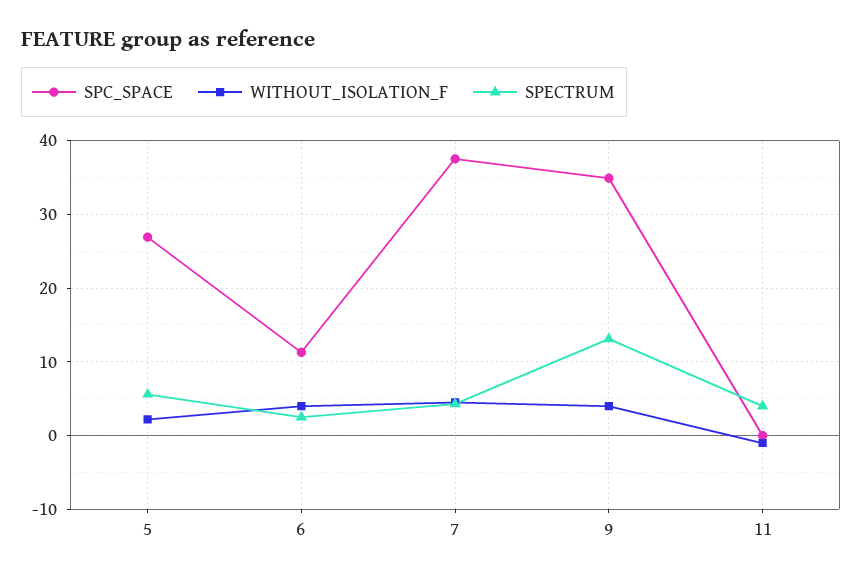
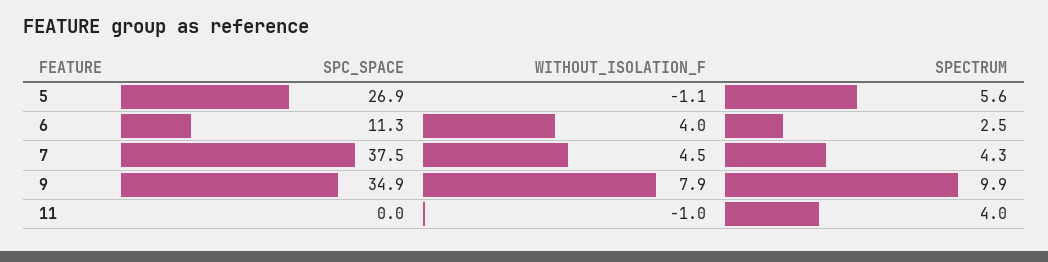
WITHOUT_ISOLATION_F, 5: 2 -> -1.1
WITHOUT_ISOLATION_F, 9: 4 -> 7.9
SPECTRUM, 9: 13 -> 9.9

